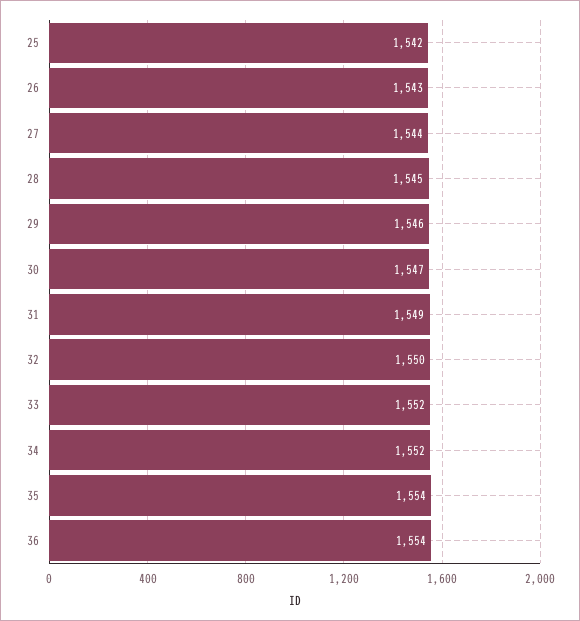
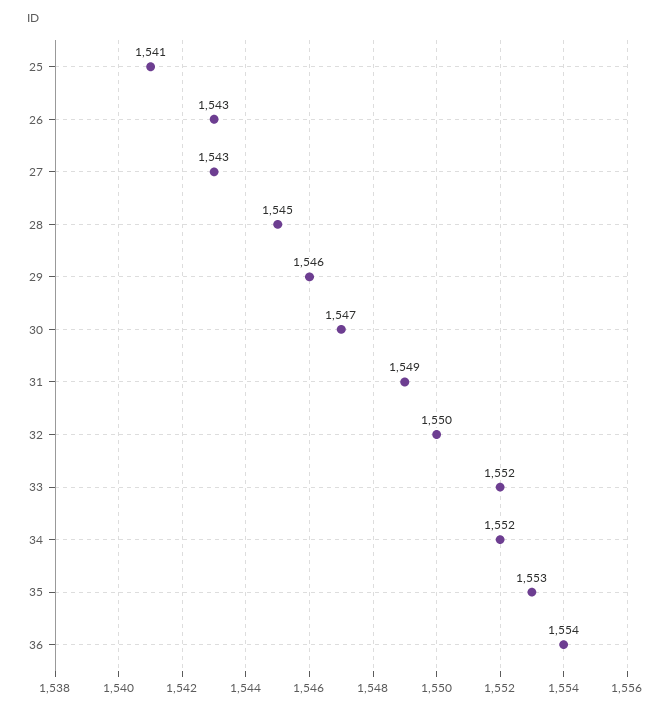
25: 1542 -> 1541
27: 1544 -> 1543
35: 1554 -> 1553

